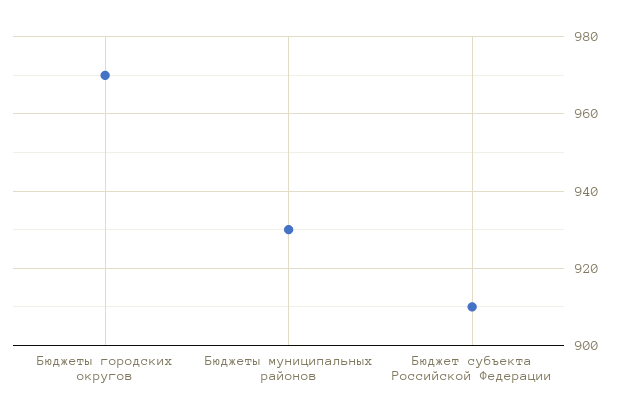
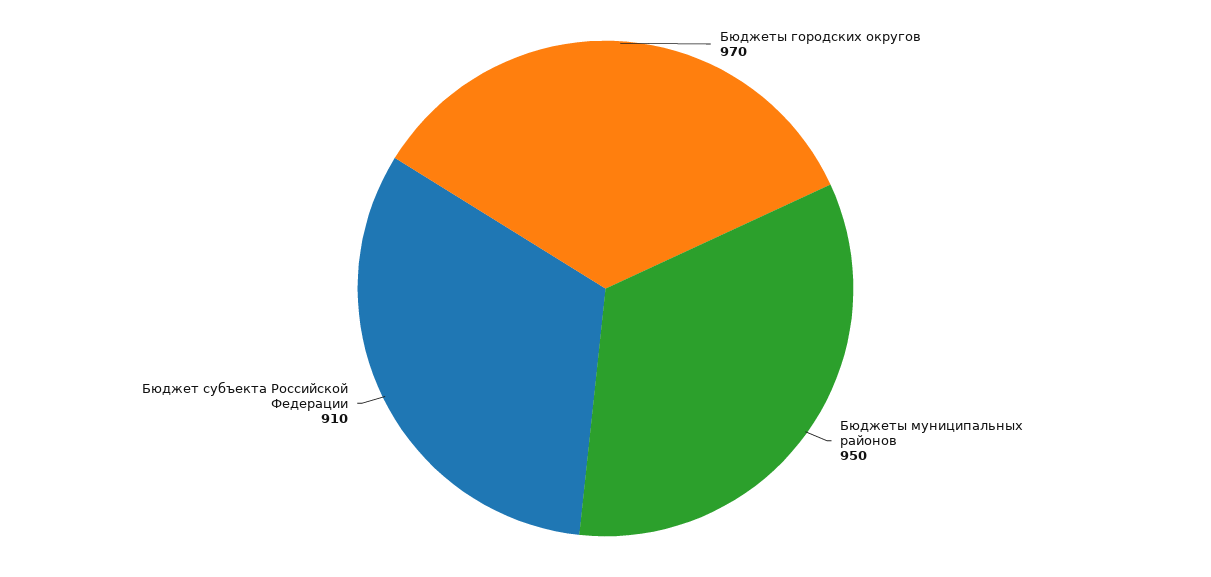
Бюджеты муниципальных районов: 930 -> 950

